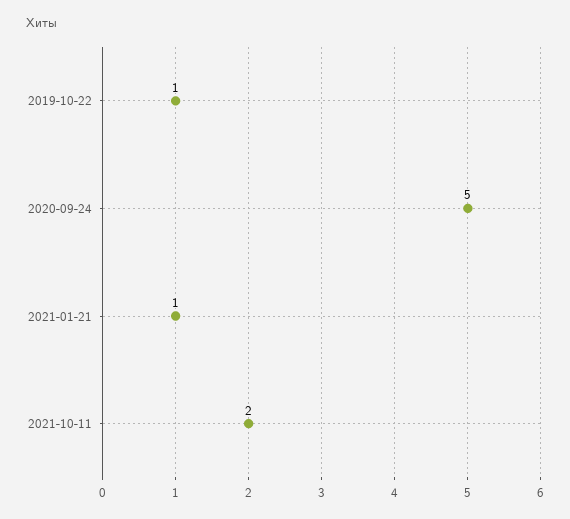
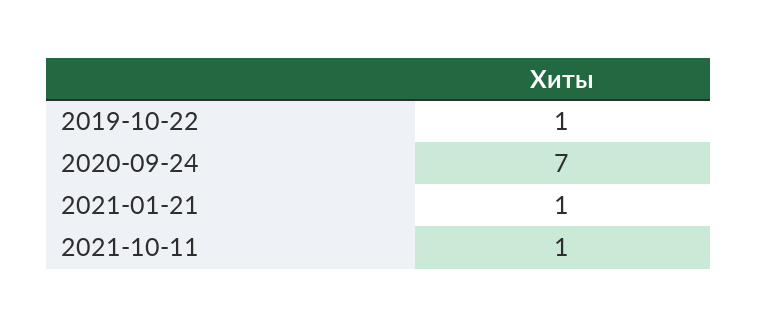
2020-09-24: 5 -> 7
2021-10-11: 2 -> 1

